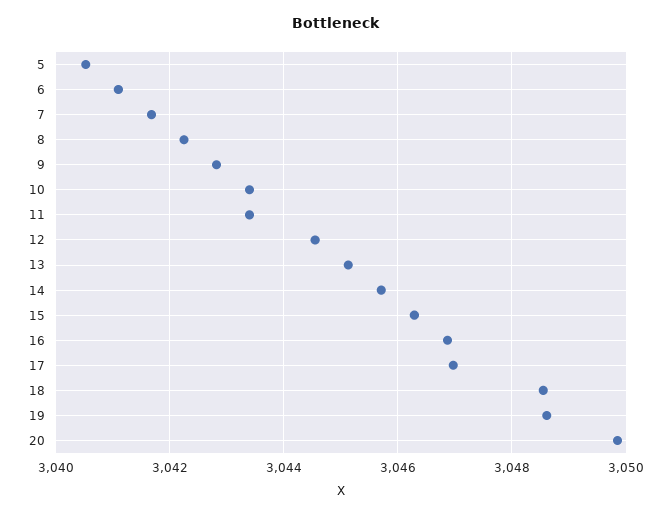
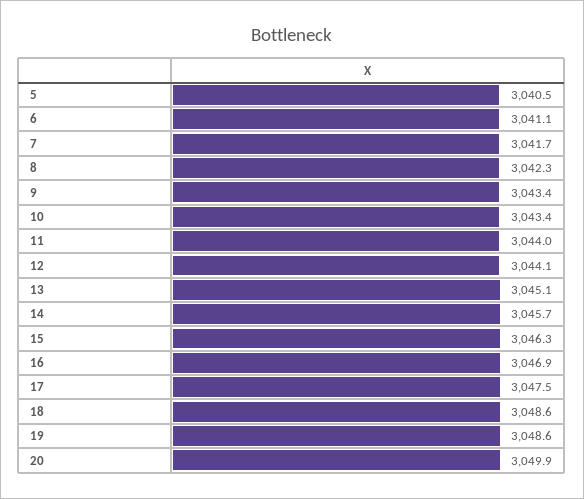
9: 3042.8 -> 3043.4
11: 3043.4 -> 3044
12: 3044.6 -> 3044.1
17: 3047 -> 3047.5

